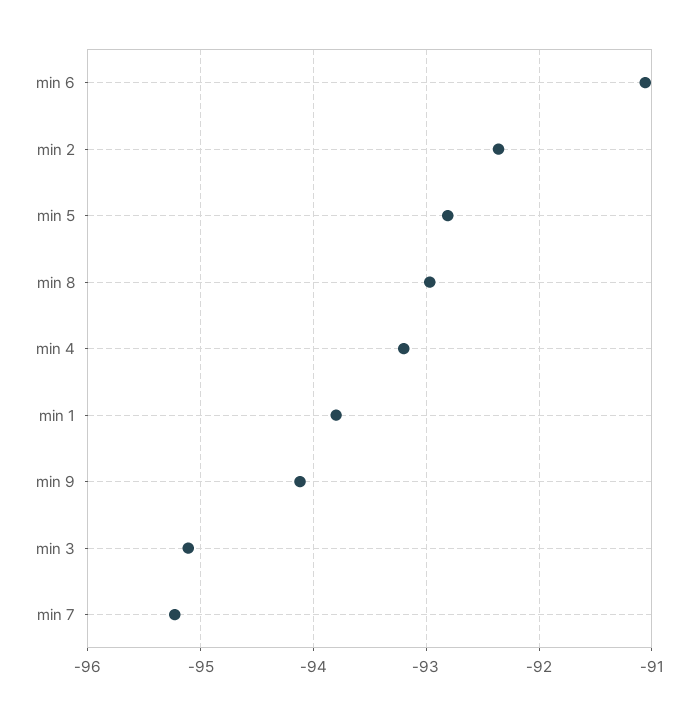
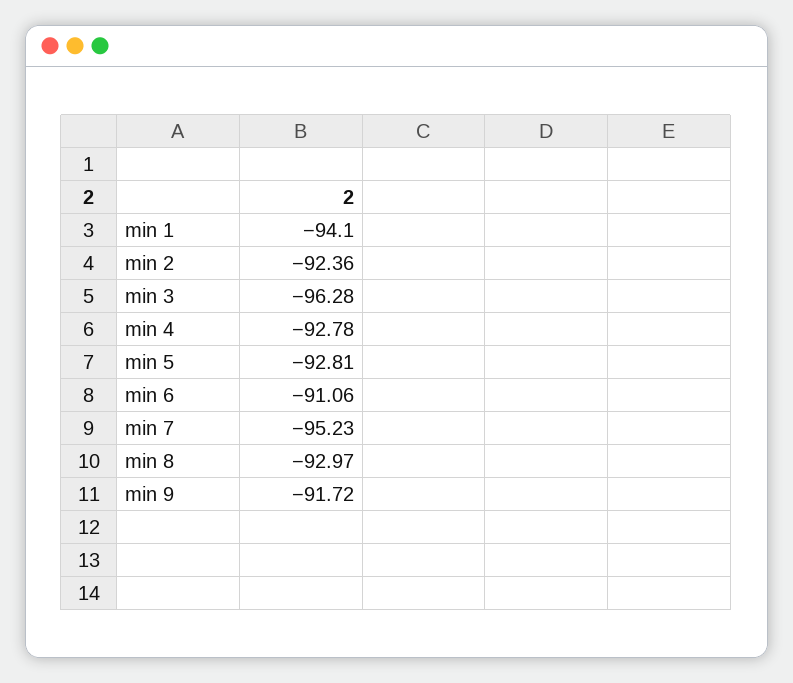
min 4: -93.2 -> -92.78
min 1: -93.8 -> -94.1
min 9: -94.1 -> -91.72
min 3: -95.1 -> -96.28

